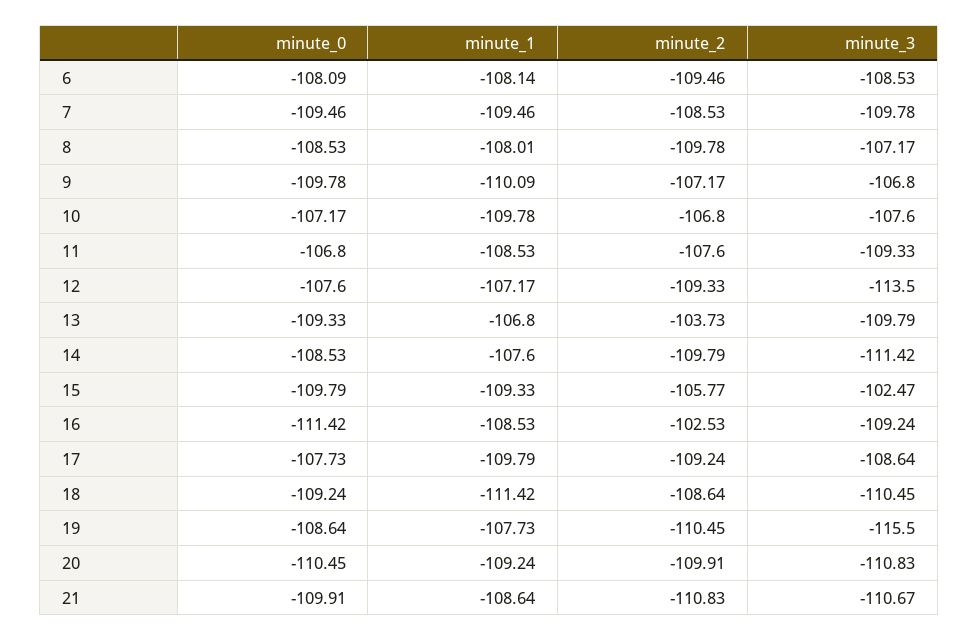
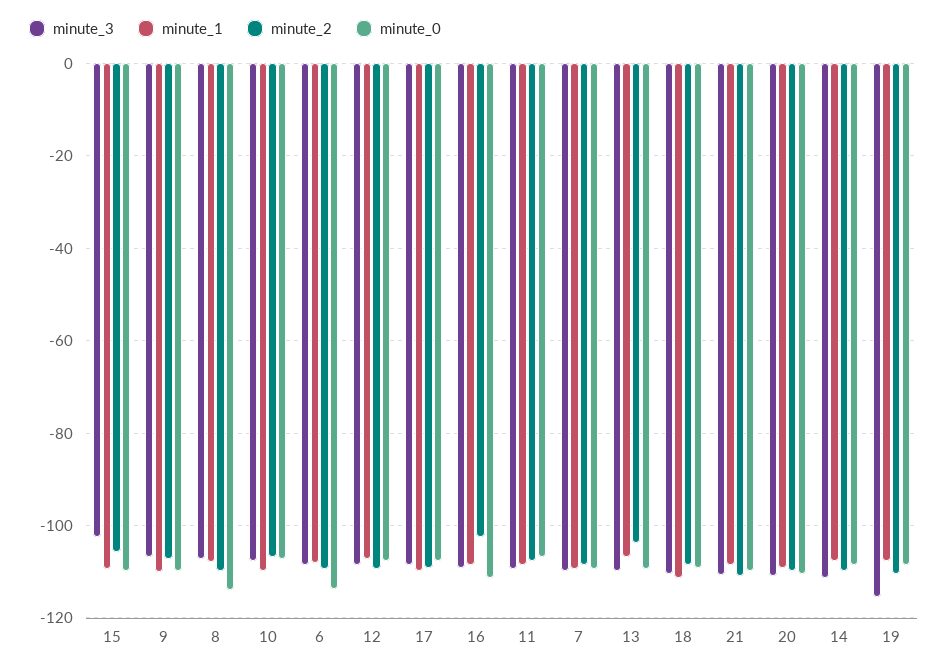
minute_0, 6: -108.09 -> -114
minute_0, 8: -108.53 -> -114
minute_3, 12: -113.5 -> -108

